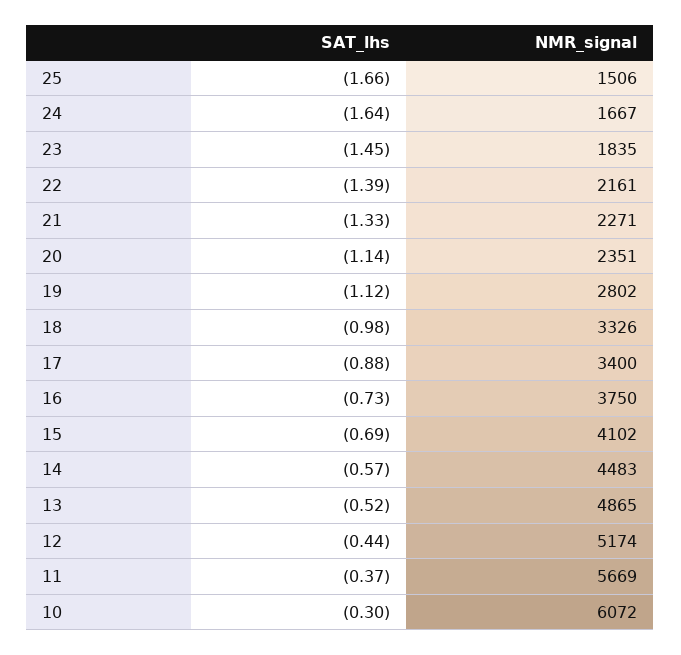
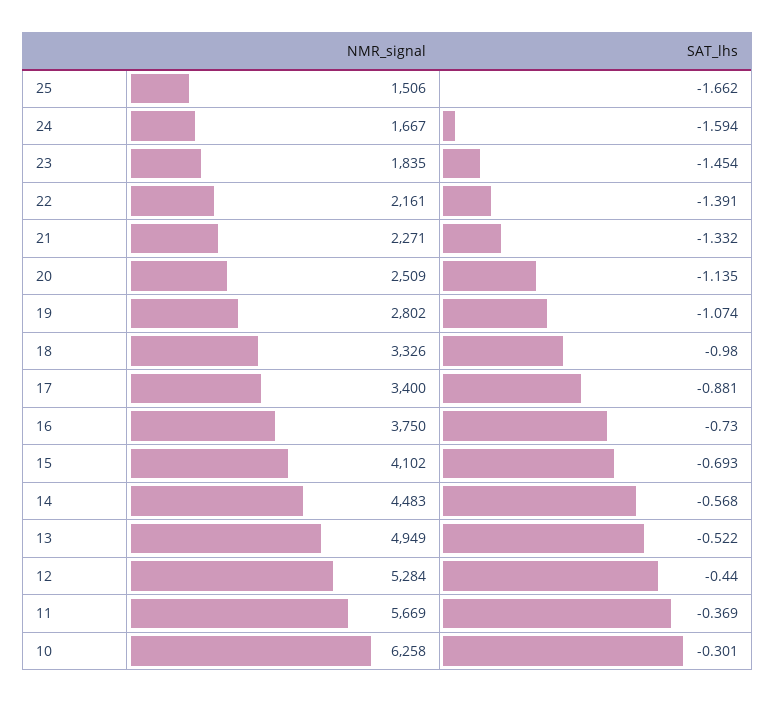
SAT_lhs, 24: -1.64 -> -1.594
NMR_signal, 20: 2351 -> 2509
SAT_lhs, 19: -1.12 -> -1.074
NMR_signal, 13: 4865 -> 4949
NMR_signal, 12: 5174 -> 5284
NMR_signal, 10: 6072 -> 6258

